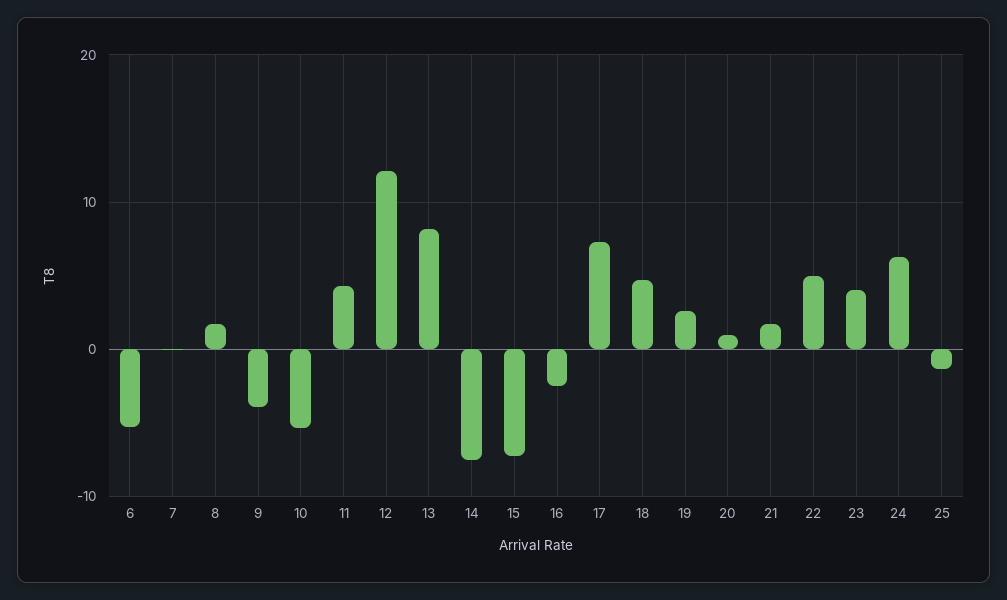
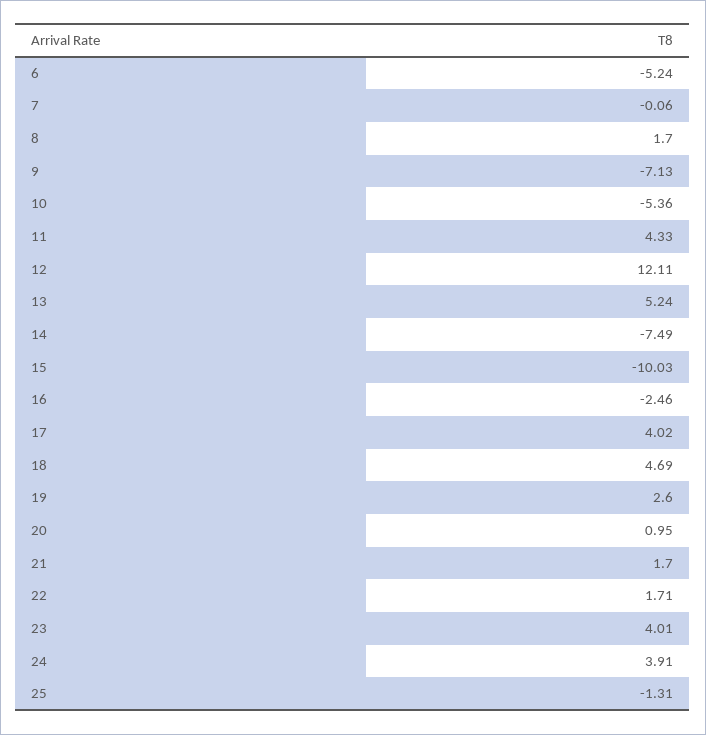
9: -4 -> -7.13
13: 8 -> 5.24
15: -7 -> -10.03
17: 7 -> 4.02
22: 5 -> 1.71
24: 6 -> 3.91

